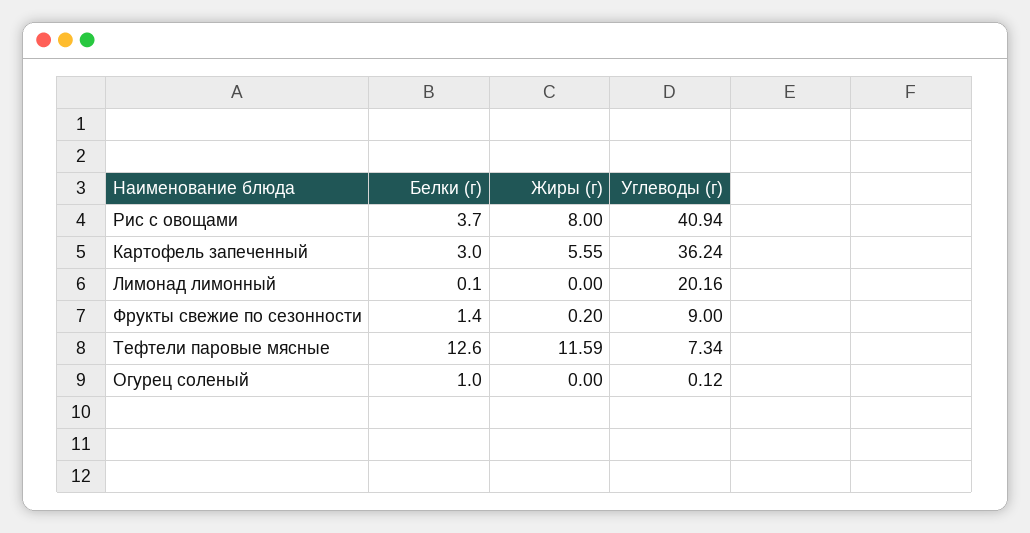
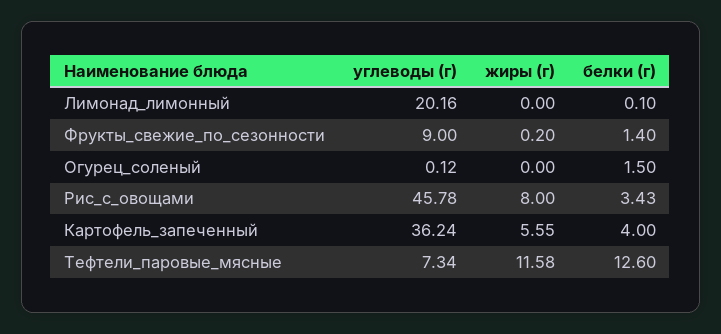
Белки (г), Рис с овощами: 3.7 -> 3.43
Углеводы (г), Рис с овощами: 40.94 -> 45.78
Белки (г), Картофель запеченный: 3 -> 4
Жиры (г), Тефтели паровые мясные: 11.59 -> 11.58
Белки (г), Огурец соленый: 1 -> 1.5

